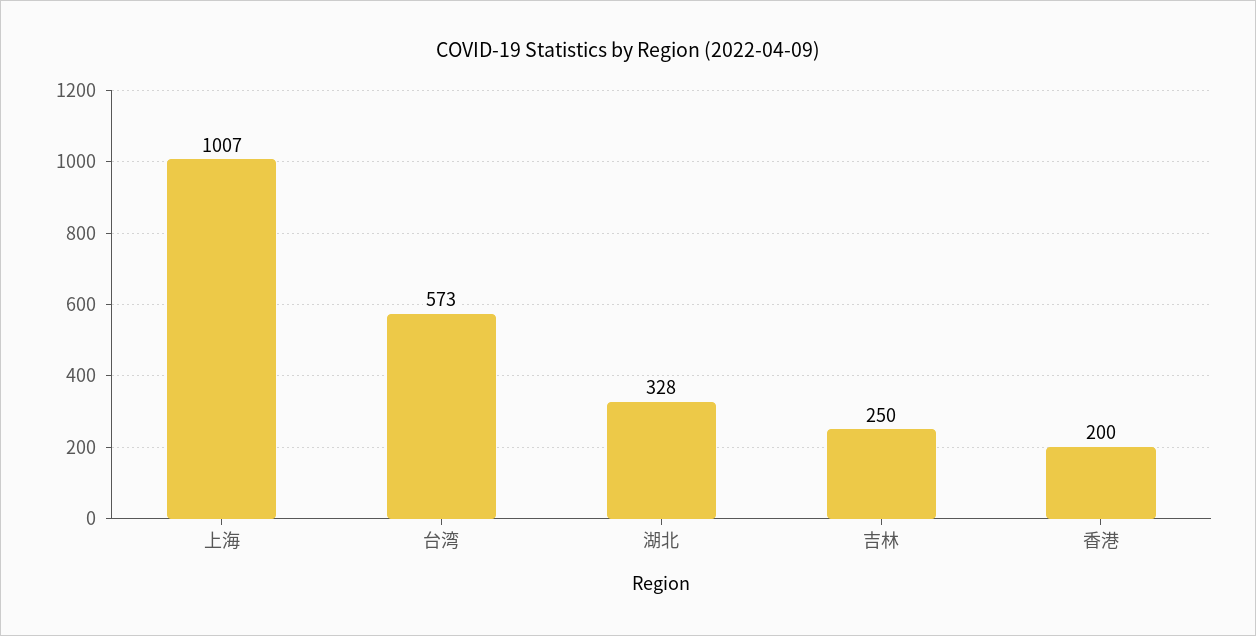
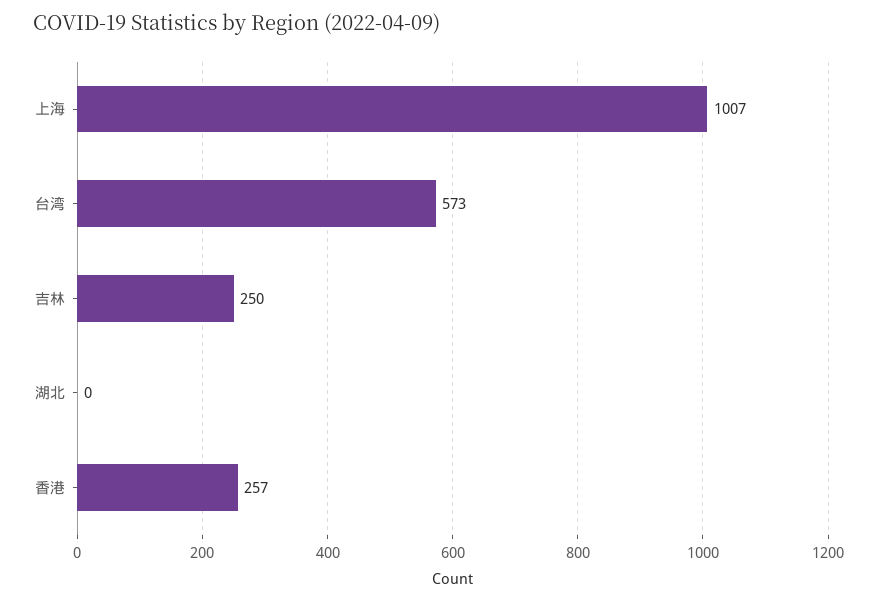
湖北: 328 -> 0
香港: 200 -> 257

